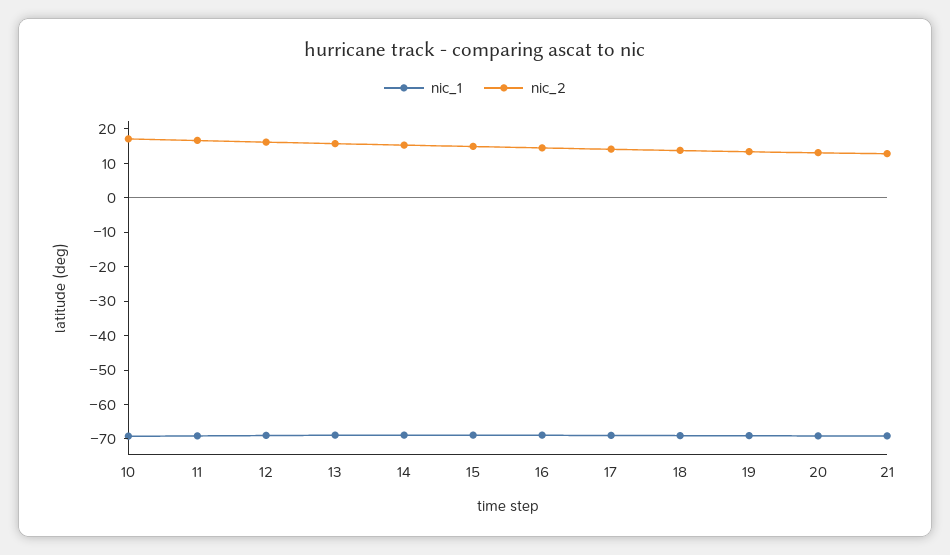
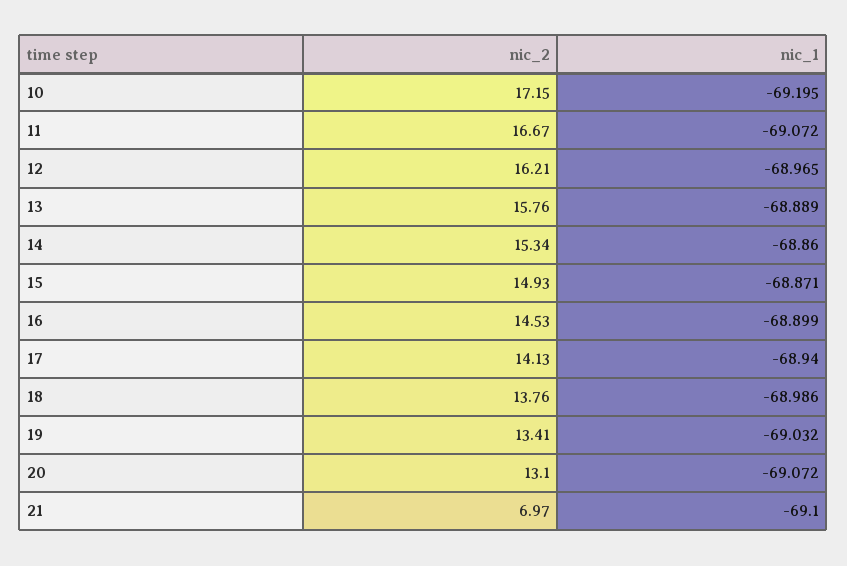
nic_2, 21: 12.5 -> 6.97

